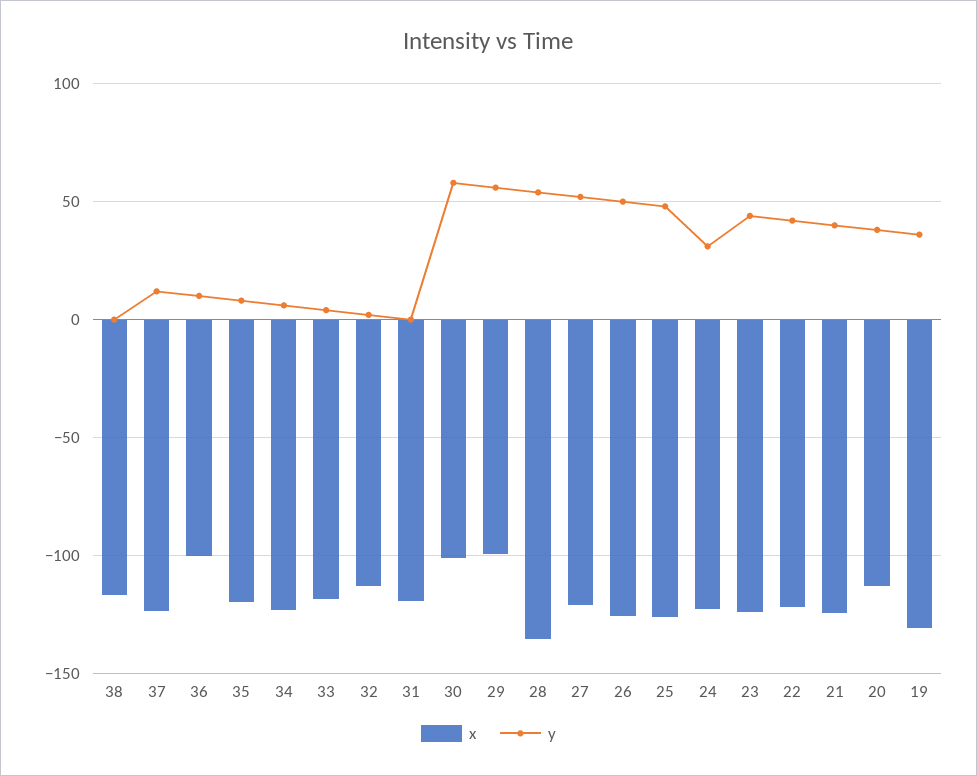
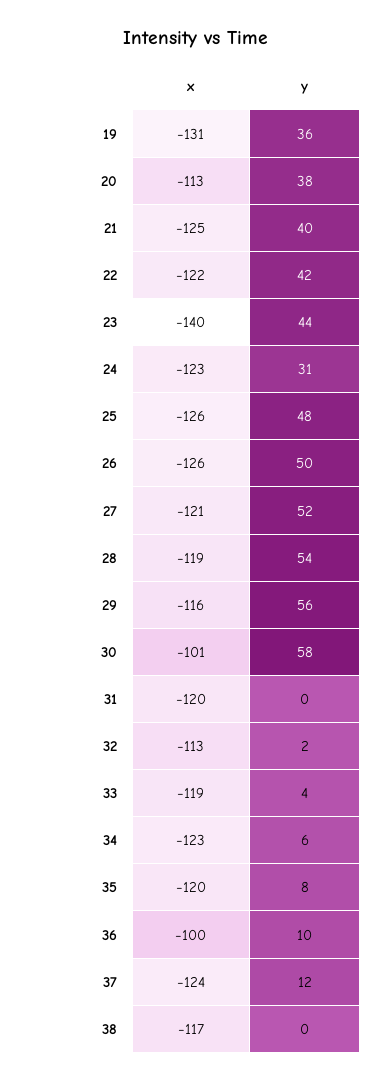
x, 29: -100 -> -116
x, 28: -135 -> -119
x, 23: -125 -> -140

